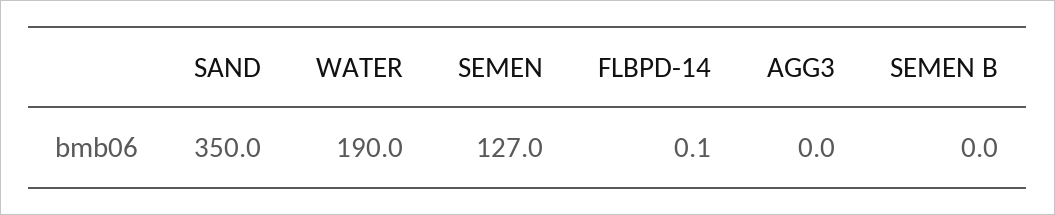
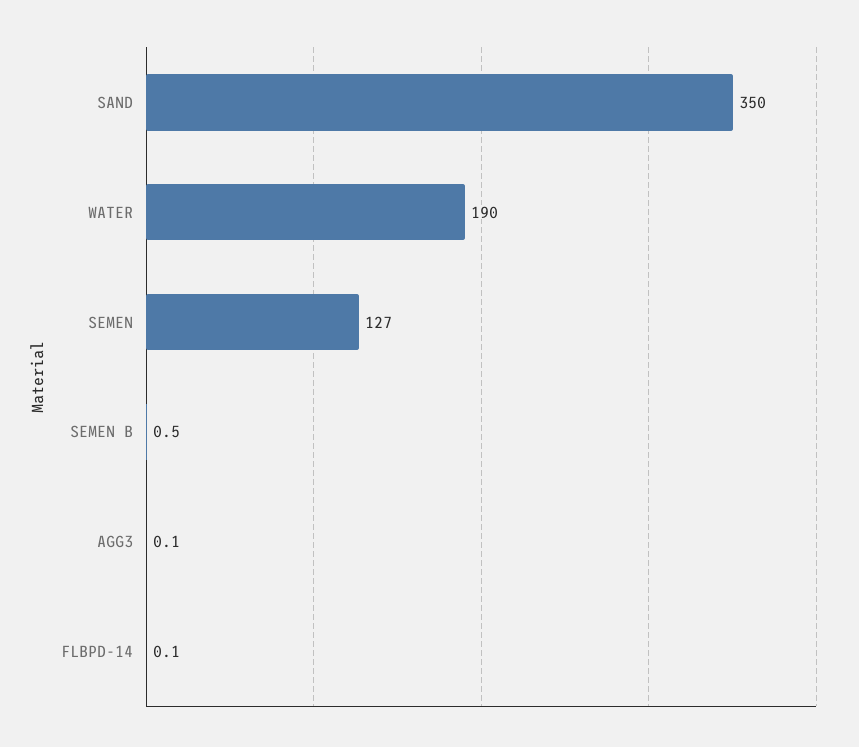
AGG3: 0 -> 0.1
SEMEN B: 0 -> 0.5

